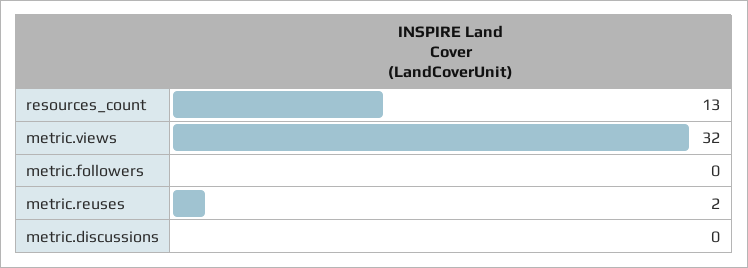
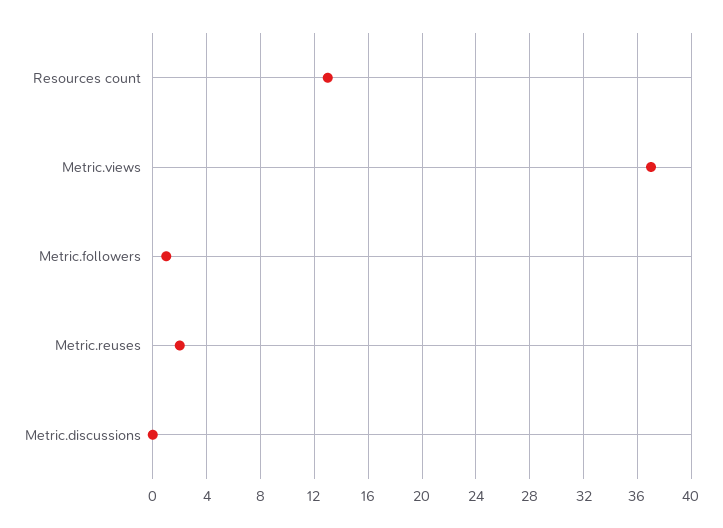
metric.views: 32 -> 37
metric.followers: 0 -> 1

